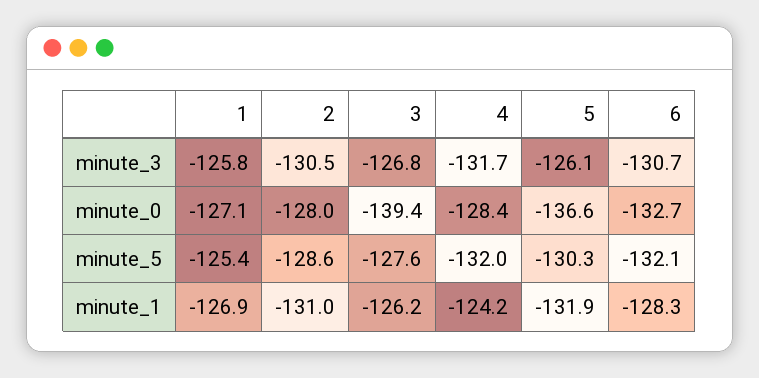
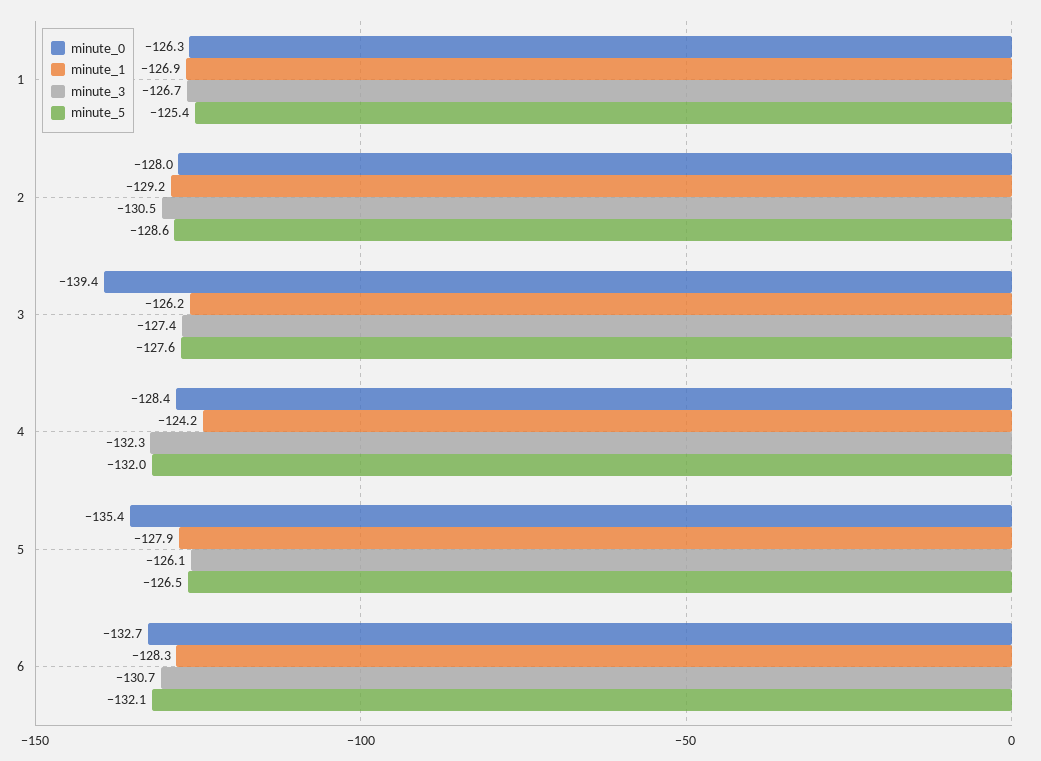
minute_3, 1: -125.8 -> -126.7
minute_3, 3: -126.8 -> -127.4
minute_3, 4: -131.7 -> -132.3
minute_0, 1: -127.1 -> -126.3
minute_0, 5: -136.6 -> -135.4
minute_5, 5: -130.3 -> -126.5
minute_1, 2: -131 -> -129.2
minute_1, 5: -131.9 -> -127.9

